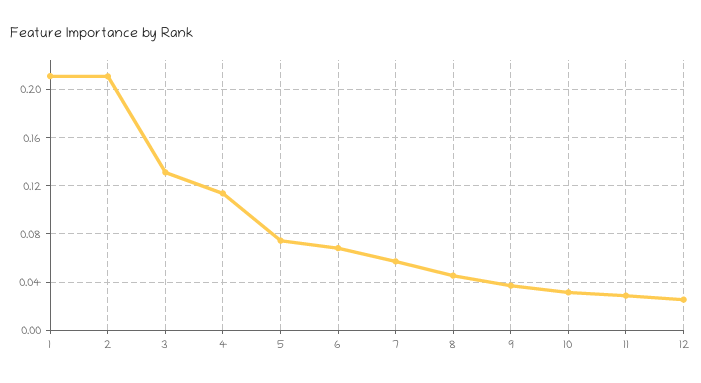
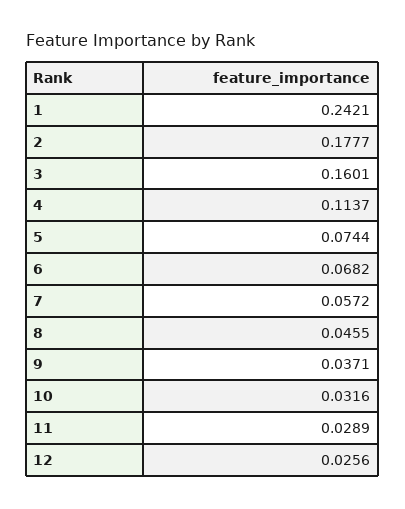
1: 0.21 -> 0.2421
2: 0.21 -> 0.1777
3: 0.13 -> 0.1601

